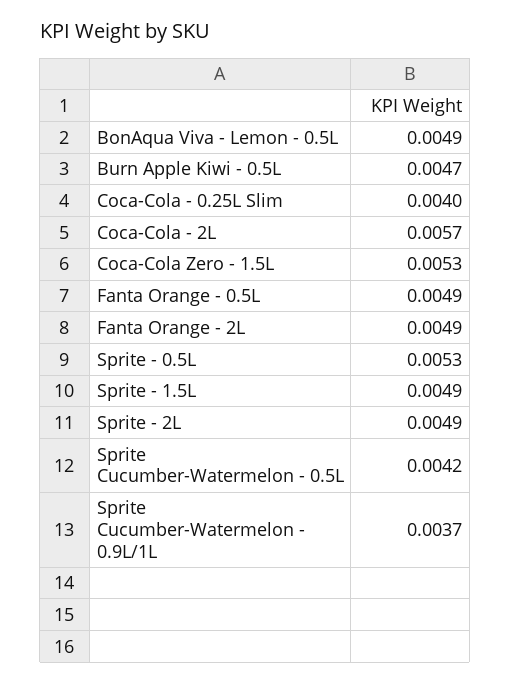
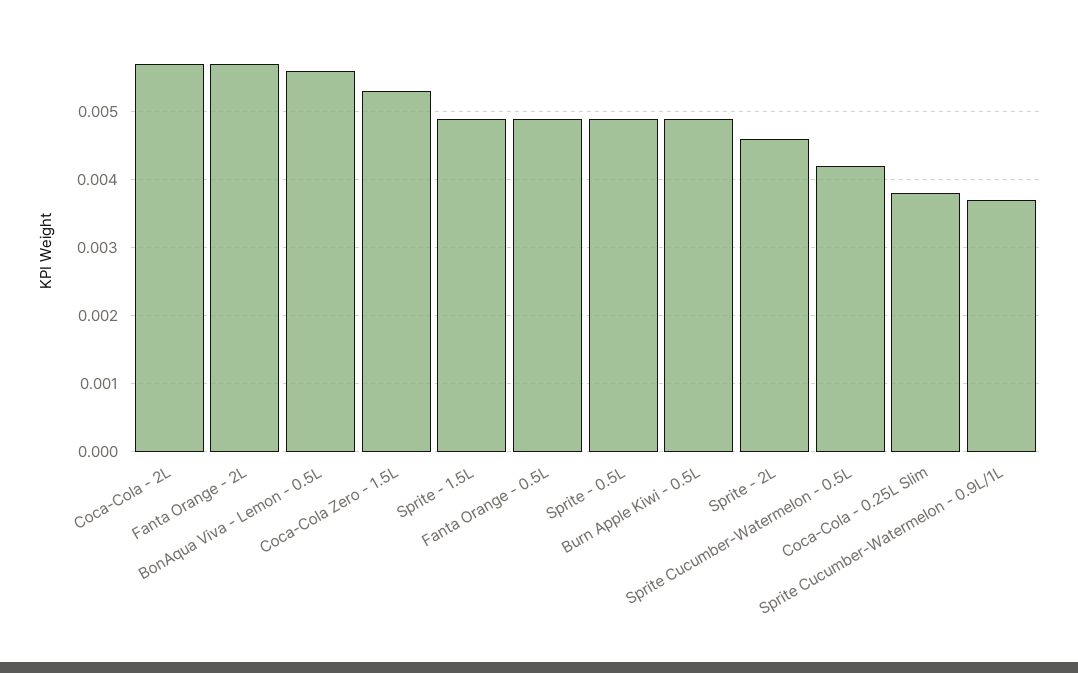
BonAqua Viva - Lemon - 0.5L: 0.0049 -> 0.0056
Burn Apple Kiwi - 0.5L: 0.0047 -> 0.0049
Coca-Cola - 0.25L Slim: 0.004 -> 0.0038
Fanta Orange - 2L: 0.0049 -> 0.0057
Sprite - 0.5L: 0.0053 -> 0.0049
Sprite - 2L: 0.0049 -> 0.0046

